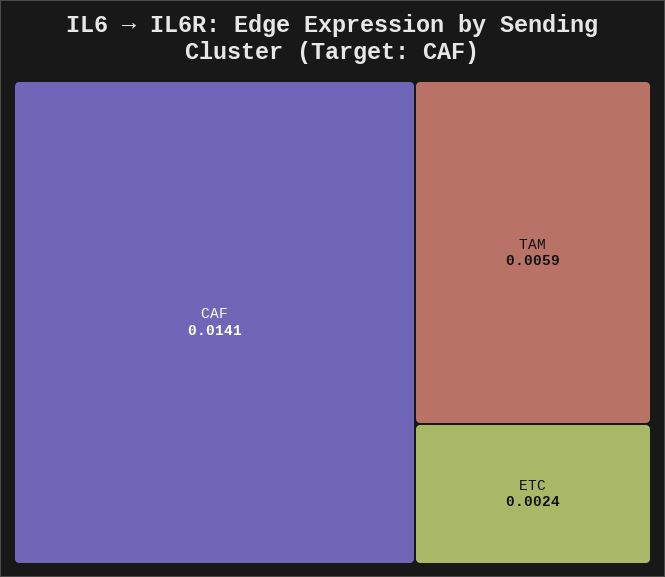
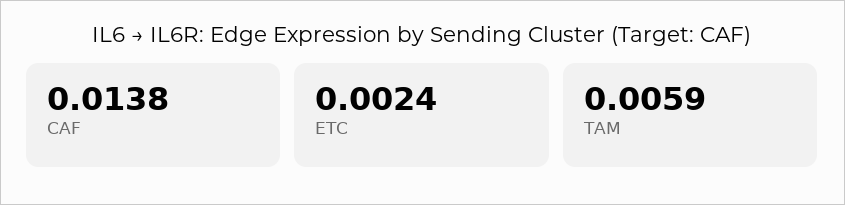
CAF: 0.0141 -> 0.0138

